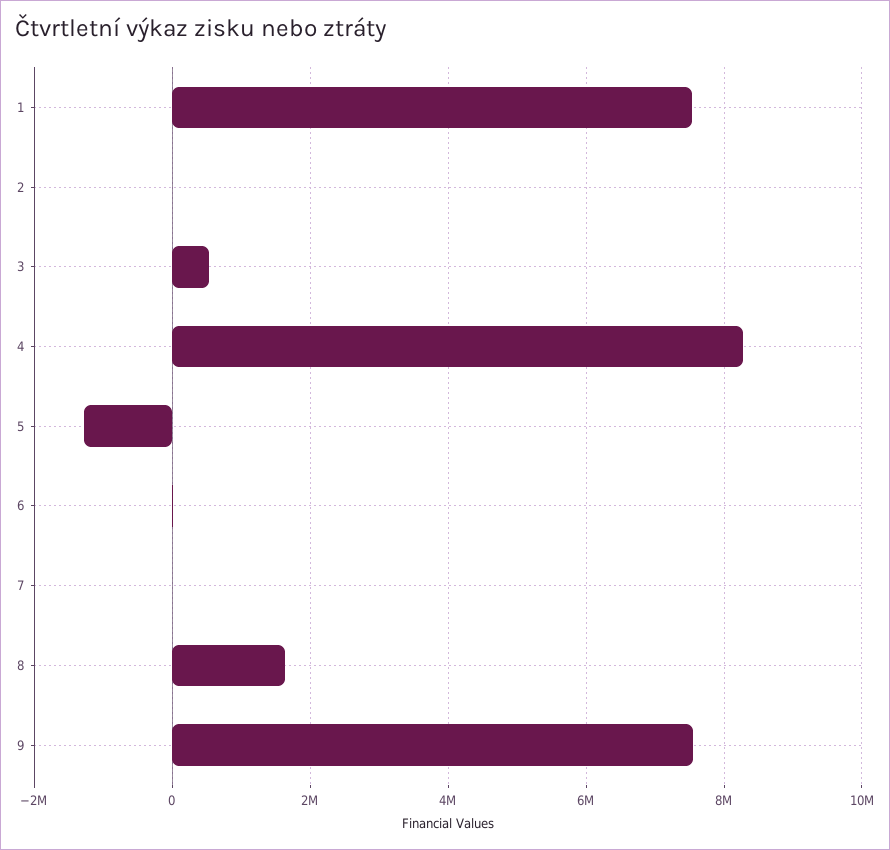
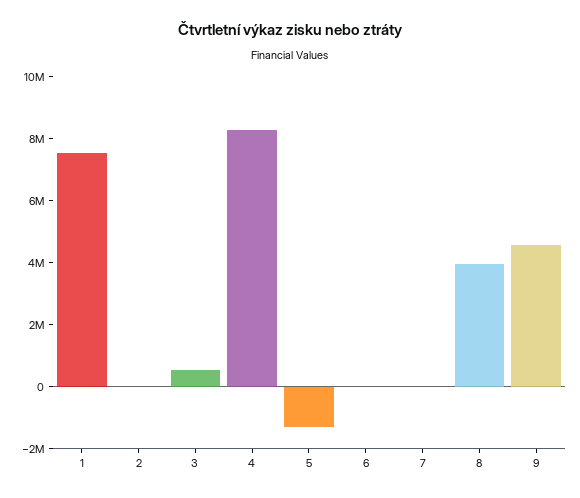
8: 1600000 -> 4000000
9: 7600000 -> 4500000

